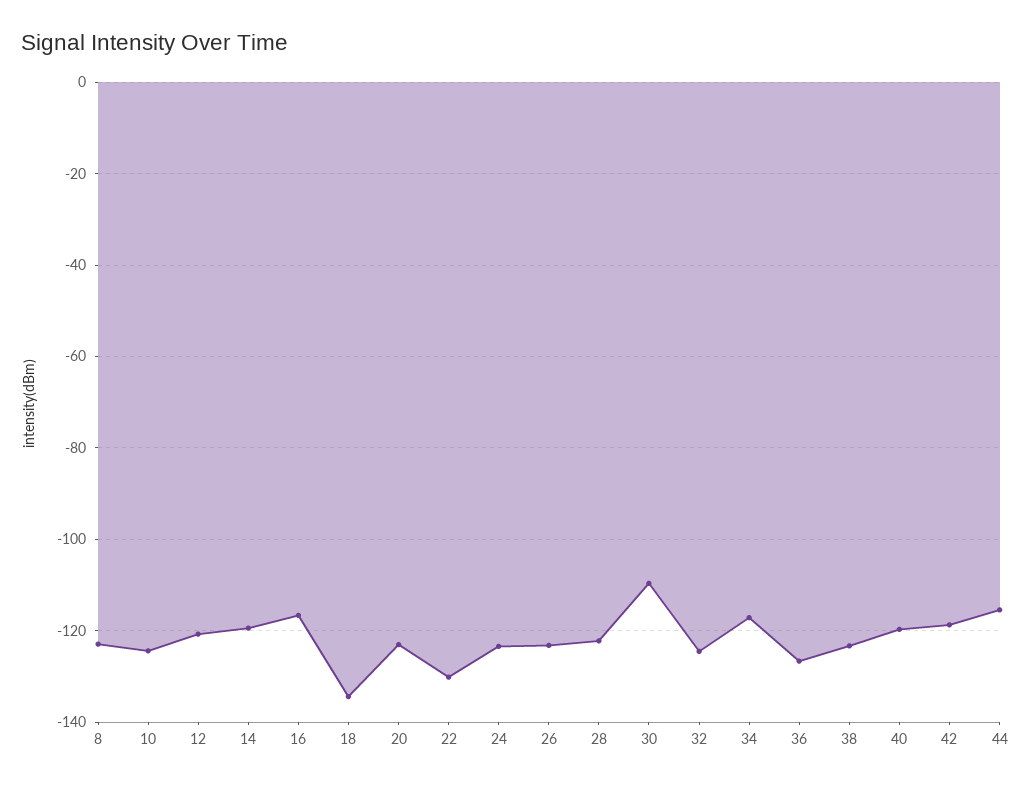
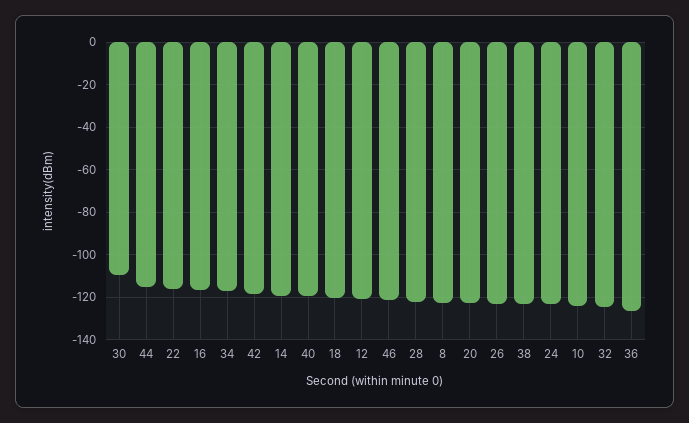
18: -134 -> -120
22: -130 -> -115
46: none -> -120

